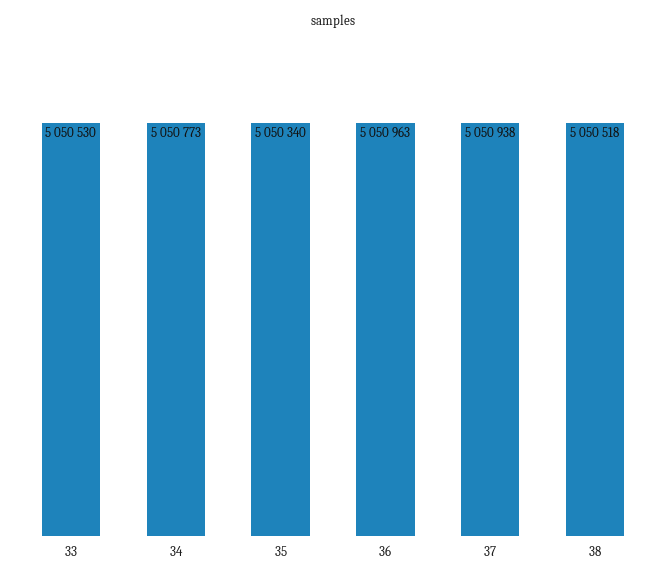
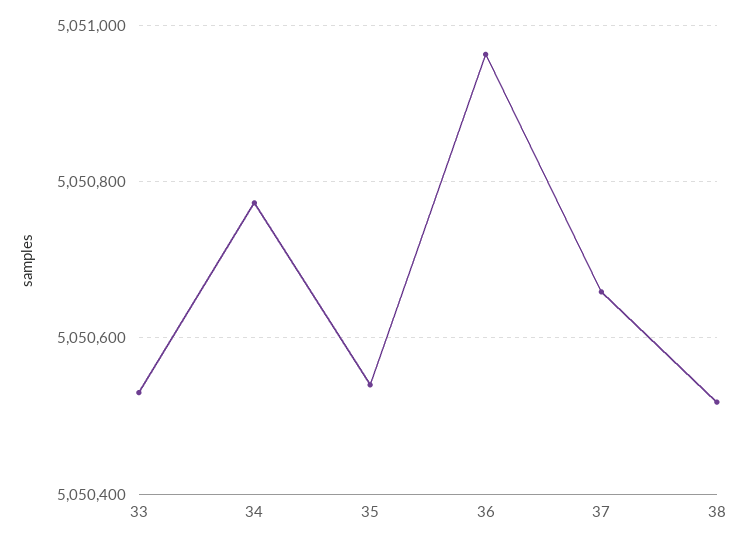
35: 5050340 -> 5050540
37: 5050938 -> 5050660

